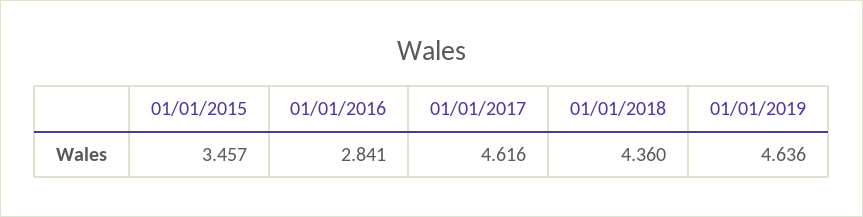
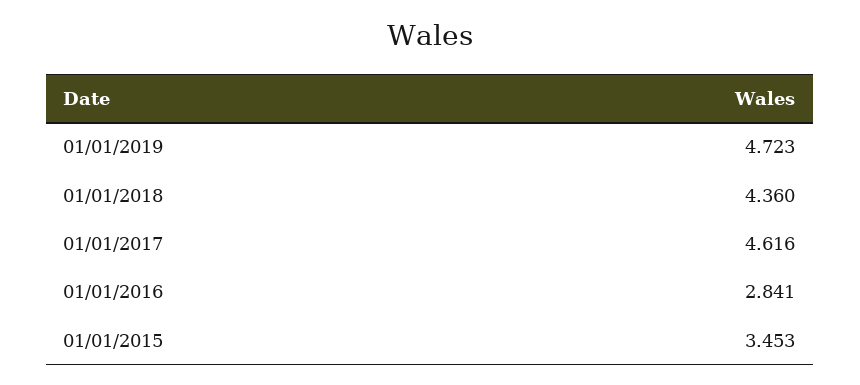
01/01/2015: 3.457 -> 3.453
01/01/2019: 4.636 -> 4.723

